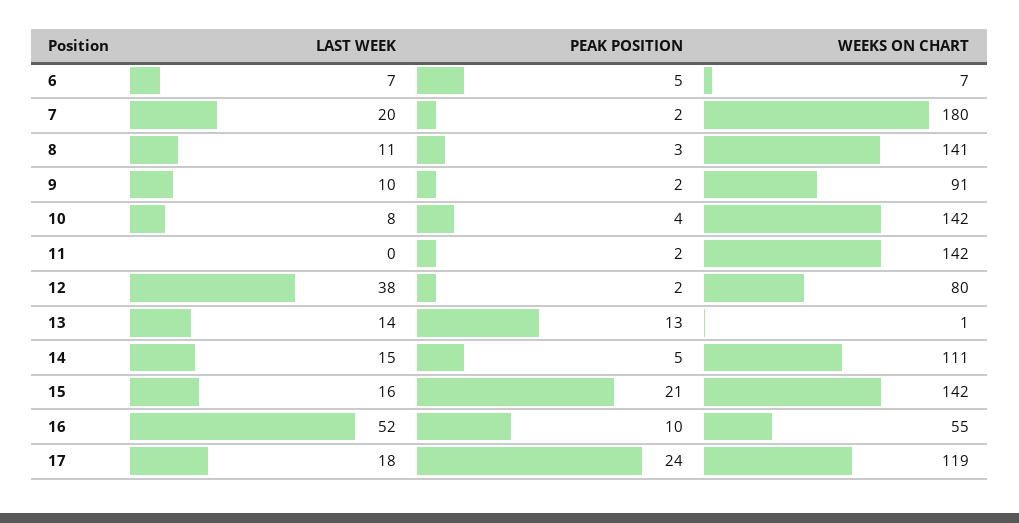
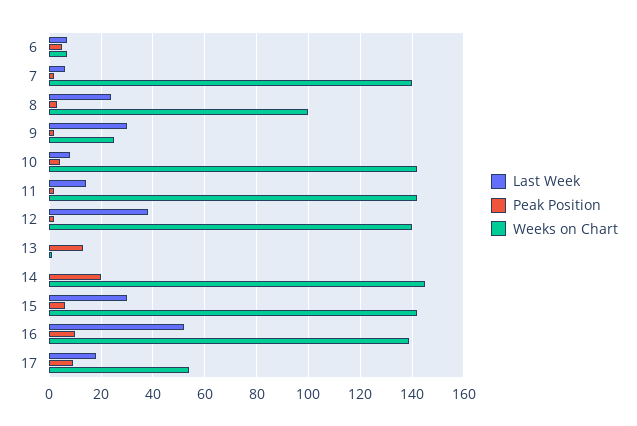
LAST WEEK, 7: 20 -> 5
WEEKS ON CHART, 7: 180 -> 140
LAST WEEK, 8: 11 -> 25
WEEKS ON CHART, 8: 141 -> 100
LAST WEEK, 9: 10 -> 30
WEEKS ON CHART, 9: 91 -> 25
LAST WEEK, 11: 0 -> 15
WEEKS ON CHART, 12: 80 -> 140
LAST WEEK, 13: 14 -> 0
LAST WEEK, 14: 15 -> 0
PEAK POSITION, 14: 5 -> 20
WEEKS ON CHART, 14: 111 -> 145
LAST WEEK, 15: 16 -> 30
PEAK POSITION, 15: 21 -> 5
WEEKS ON CHART, 16: 55 -> 140
PEAK POSITION, 17: 24 -> 10
WEEKS ON CHART, 17: 119 -> 55

